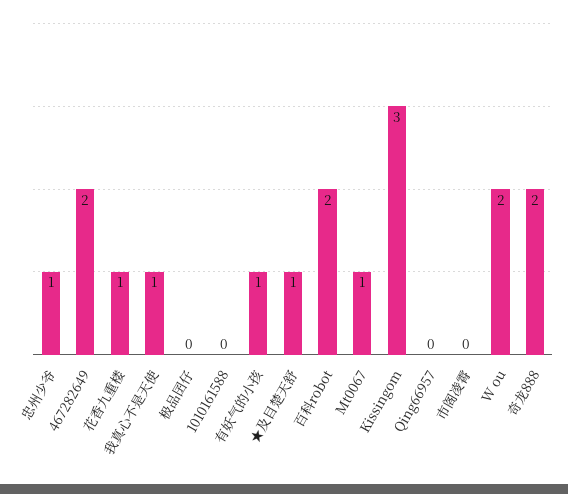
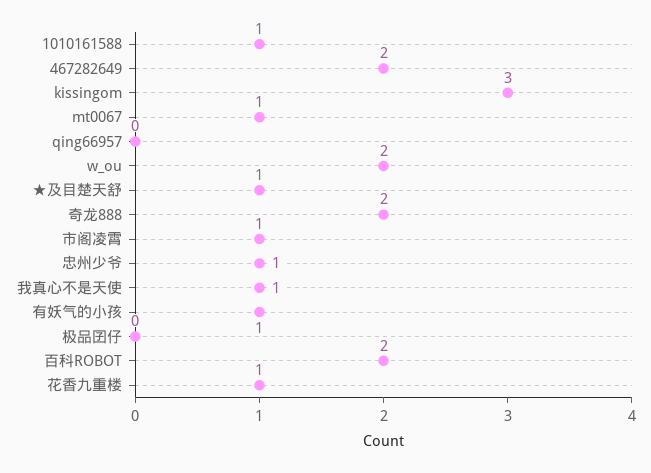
1010161588: 0 -> 1
市阁凌霄: 0 -> 1

